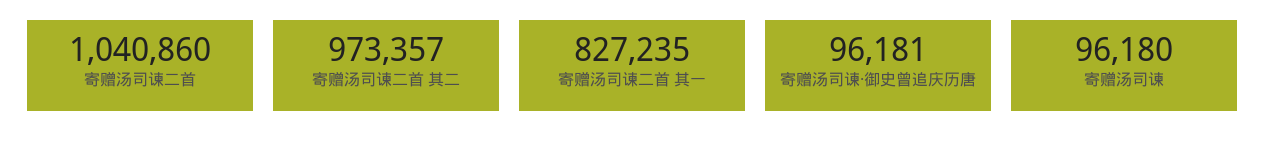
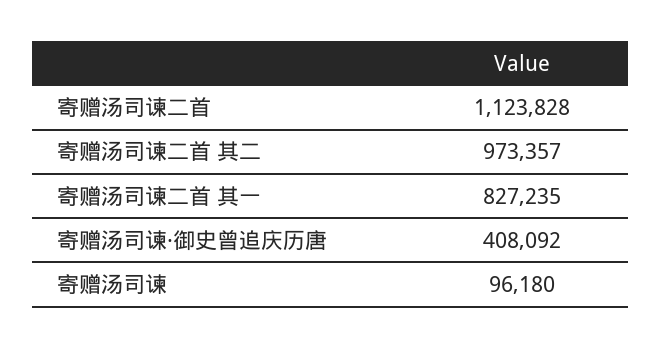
寄赠汤司谏二首: 1040860 -> 1123828
寄赠汤司谏·御史曾追庆历唐: 96181 -> 408092

